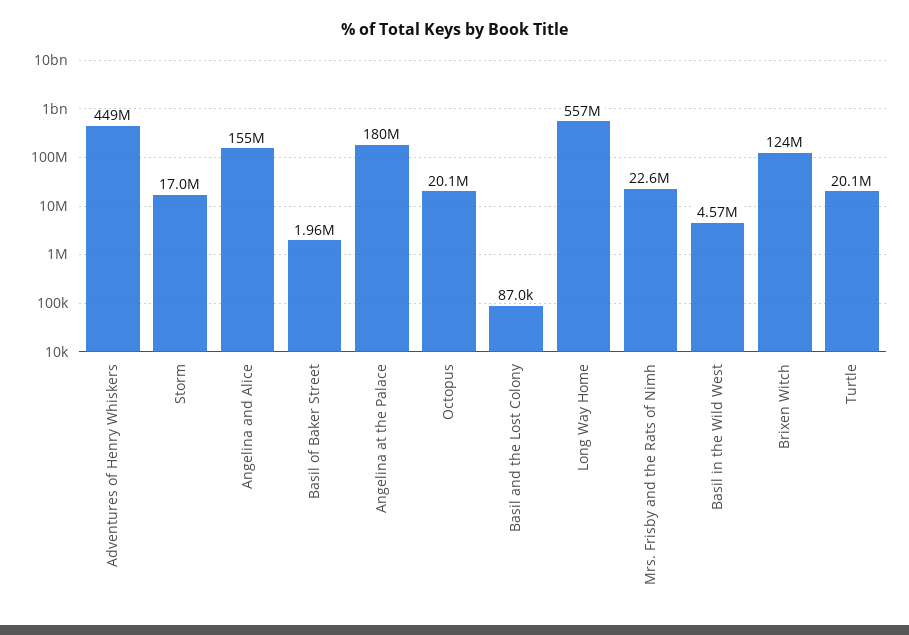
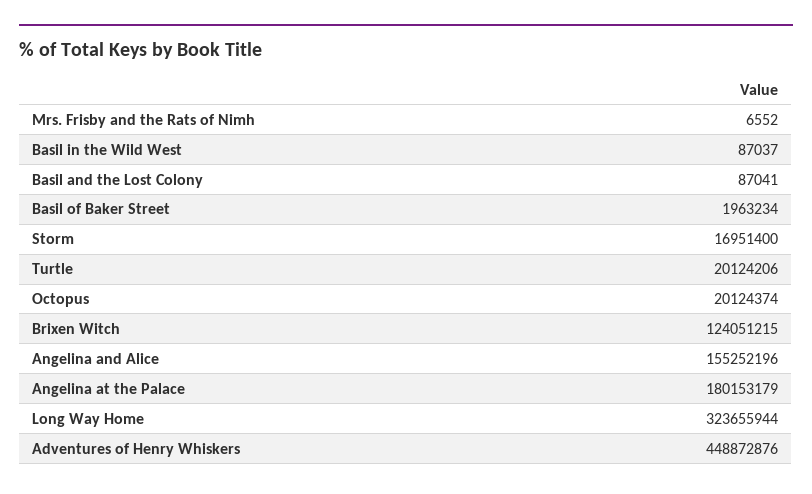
Long Way Home: 557000000 -> 323655944
Mrs. Frisby and the Rats of Nimh: 22600000 -> 6552
Basil in the Wild West: 4570000 -> 87037

